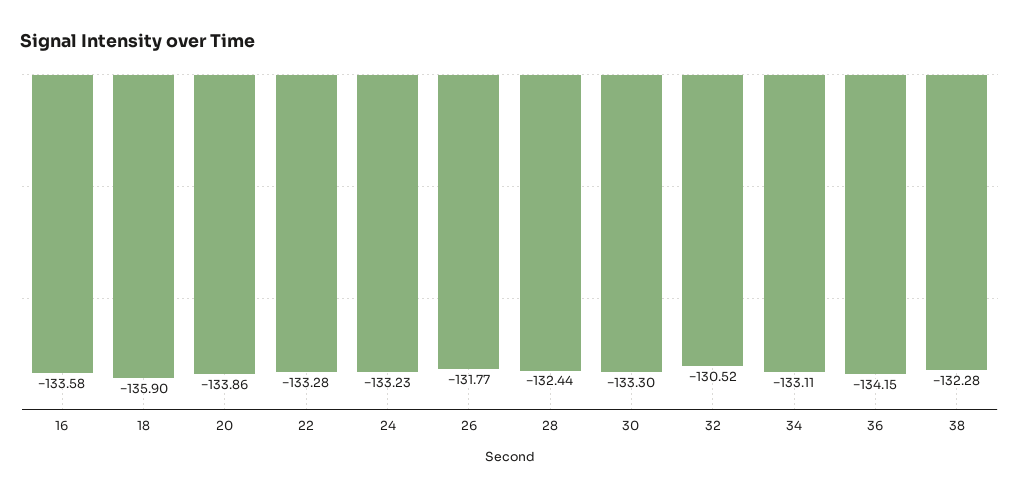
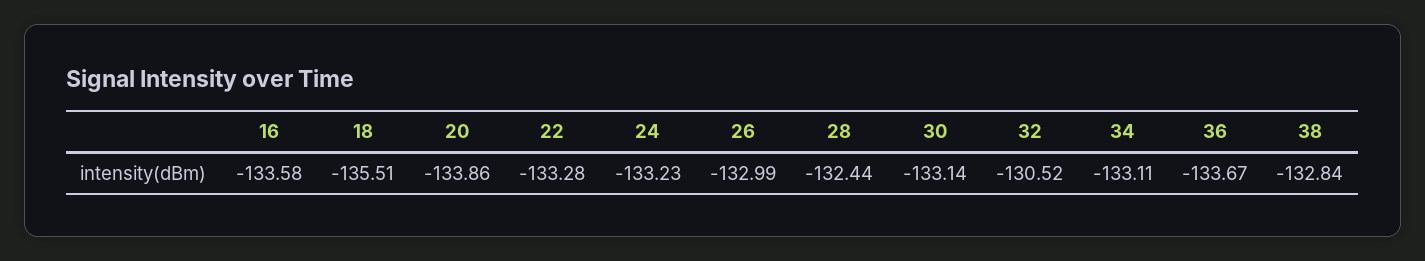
18: -135.9 -> -135.51
26: -131.77 -> -132.99
30: -133.3 -> -133.14
36: -134.15 -> -133.67
38: -132.28 -> -132.84

